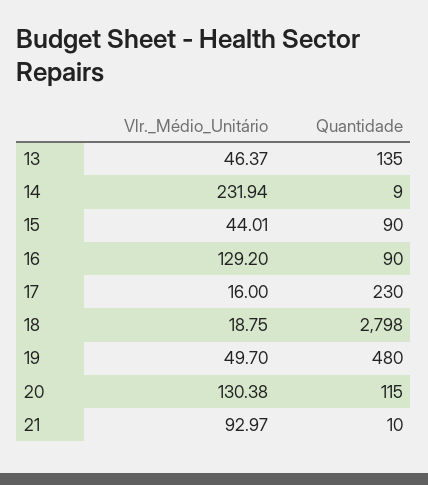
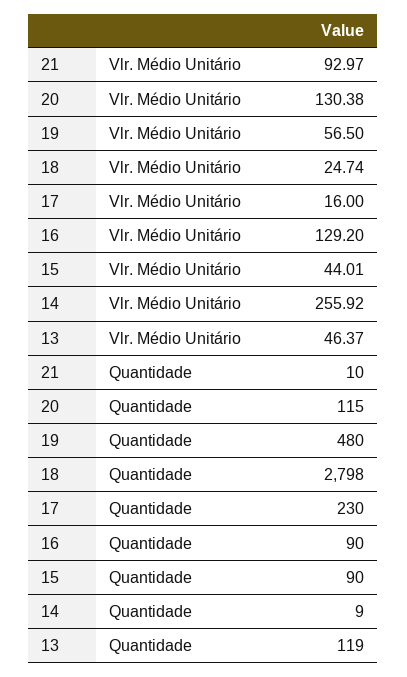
Quantidade, 13: 135 -> 119
Vlr._Médio_Unitário, 14: 231.94 -> 255.92
Vlr._Médio_Unitário, 18: 18.75 -> 24.74
Vlr._Médio_Unitário, 19: 49.7 -> 56.5

